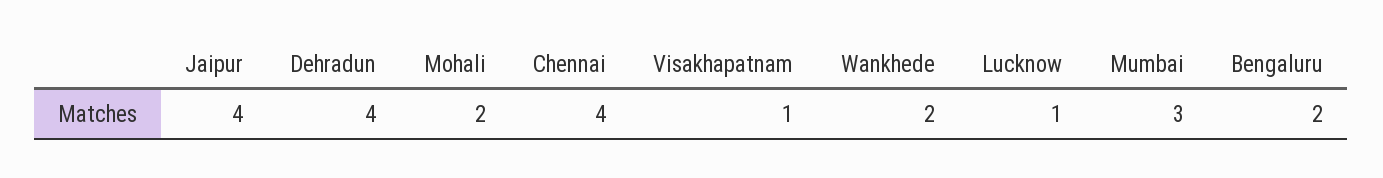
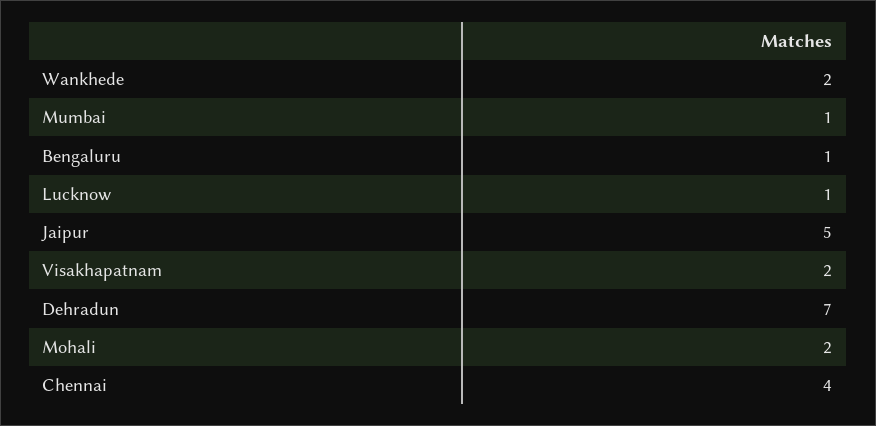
Jaipur: 4 -> 5
Dehradun: 4 -> 7
Visakhapatnam: 1 -> 2
Mumbai: 3 -> 1
Bengaluru: 2 -> 1

